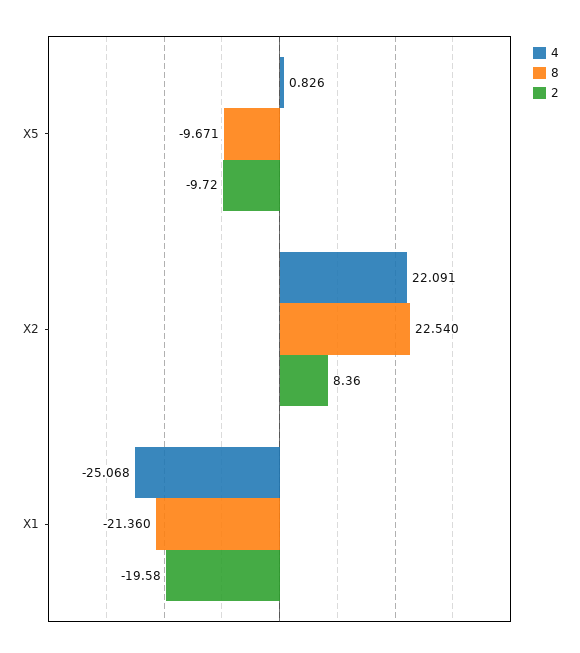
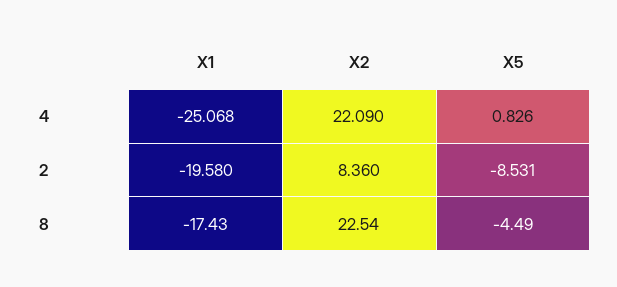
8, X5: -9.671 -> -4.49
2, X5: -9.72 -> -8.531
4, X2: 22.091 -> 22.09
8, X1: -21.36 -> -17.43

